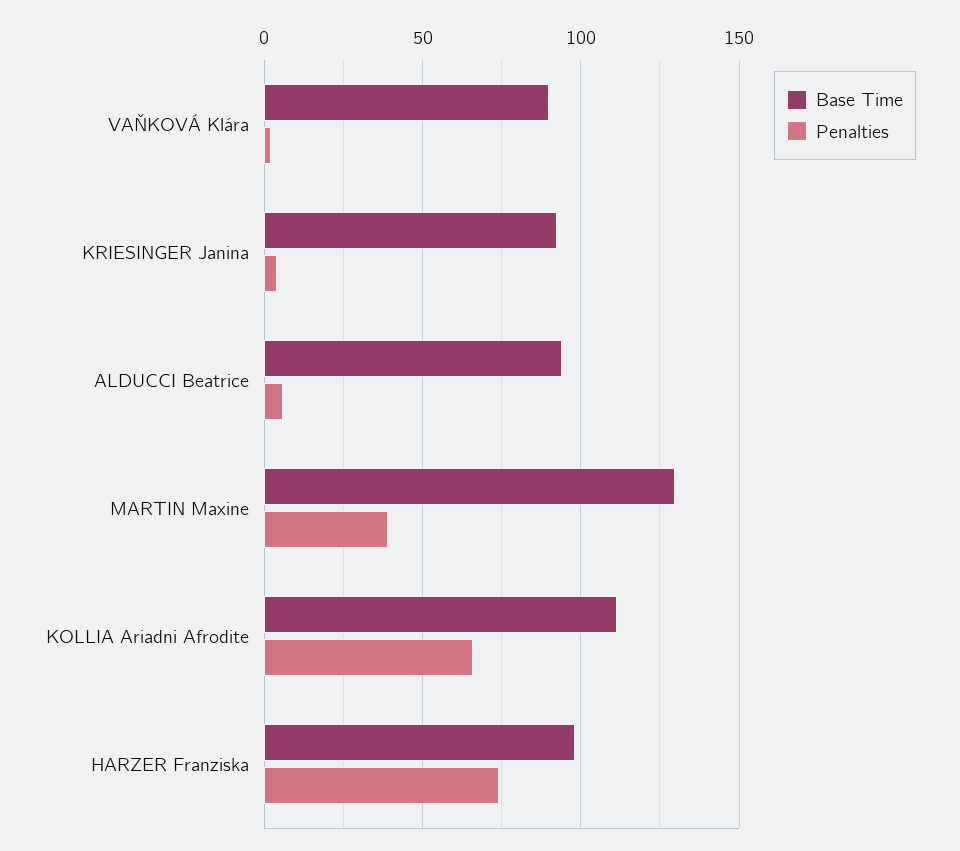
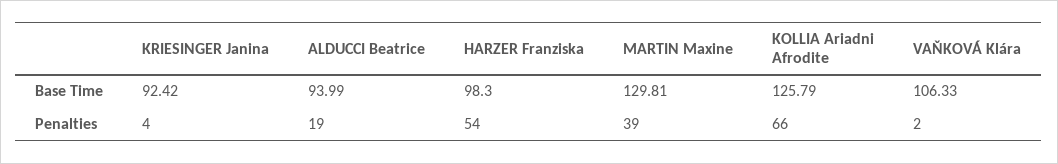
Base Time, VAŇKOVÁ Klára: 90 -> 106.33
Penalties, ALDUCCI Beatrice: 5 -> 19
Base Time, KOLLIA Ariadni Afrodite: 110 -> 125.79
Penalties, HARZER Franziska: 75 -> 54

